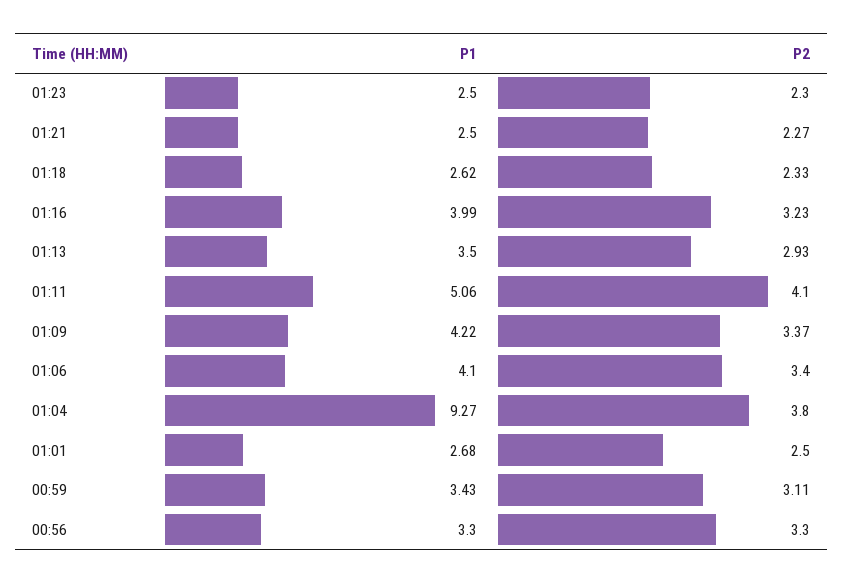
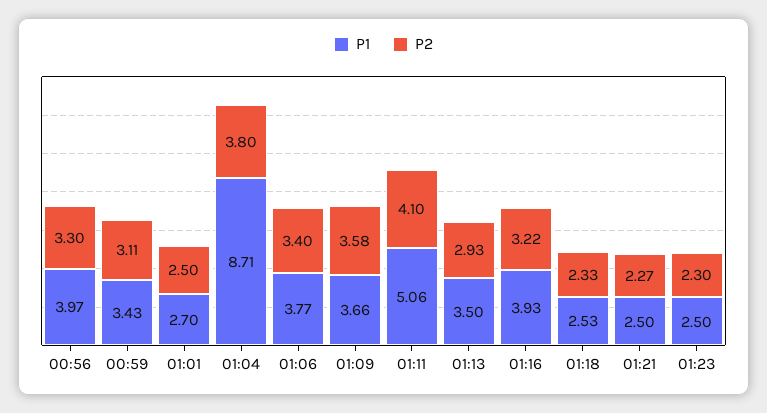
P1, 01:18: 2.62 -> 2.53
P1, 01:16: 3.99 -> 3.93
P2, 01:16: 3.23 -> 3.22
P1, 01:09: 4.22 -> 3.66
P2, 01:09: 3.37 -> 3.58
P1, 01:06: 4.1 -> 3.77
P1, 01:04: 9.27 -> 8.71
P1, 01:01: 2.68 -> 2.7
P1, 00:56: 3.3 -> 3.97

